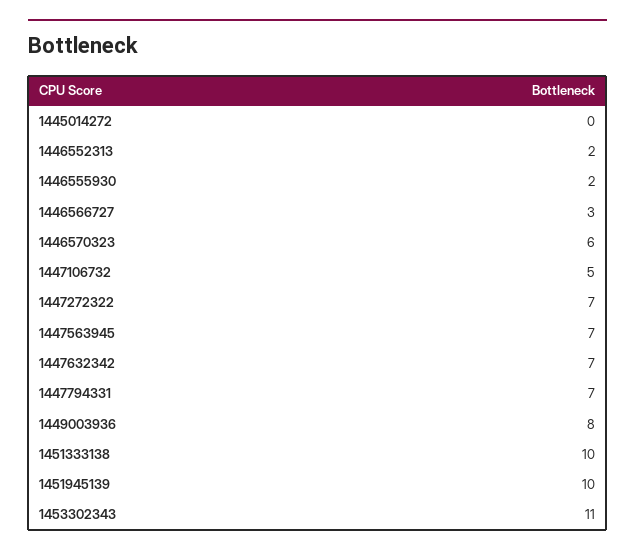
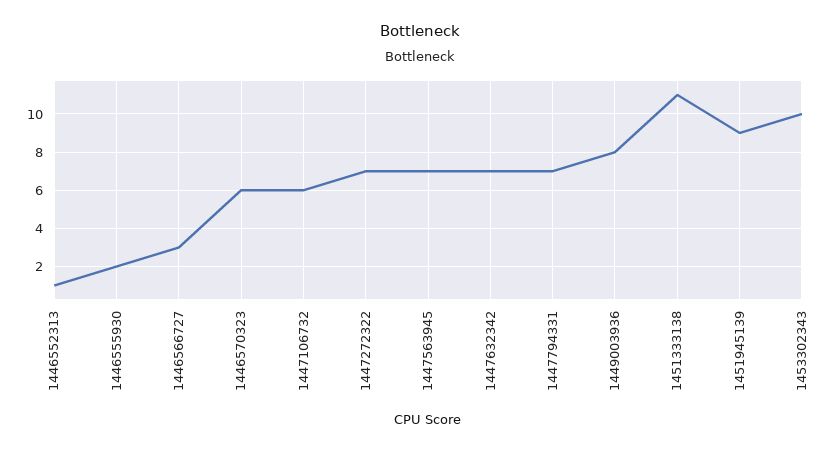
1445014272: 0 -> none
1446552313: 2 -> 1
1447106732: 5 -> 6
1451333138: 10 -> 11
1451945139: 10 -> 9
1453302343: 11 -> 10

